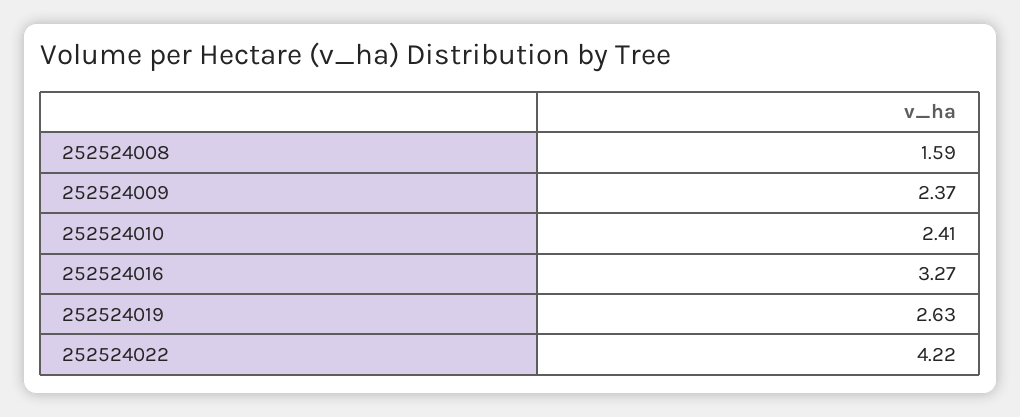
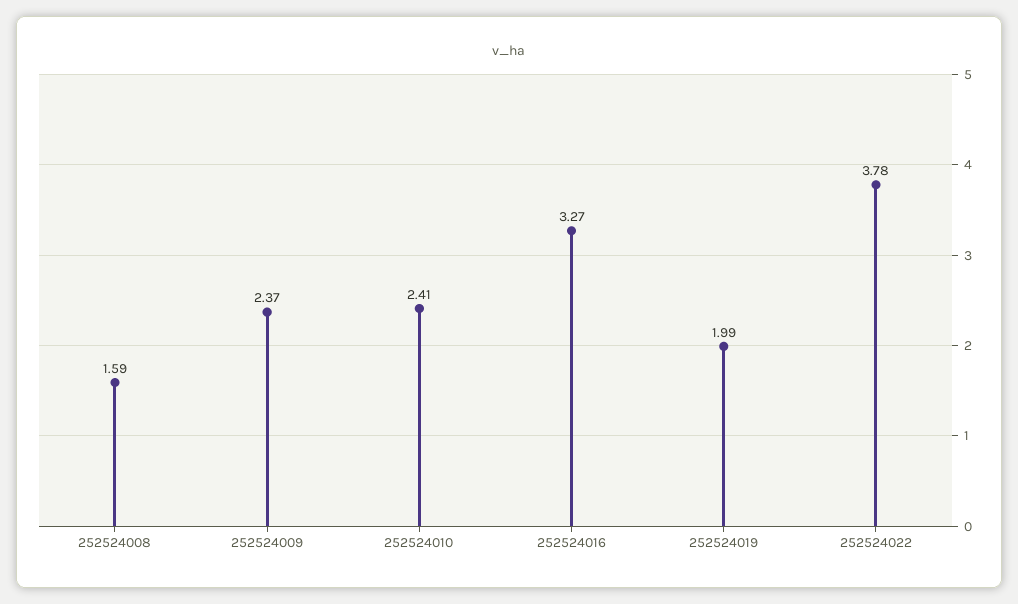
252524019: 2.63 -> 1.99
252524022: 4.22 -> 3.78

